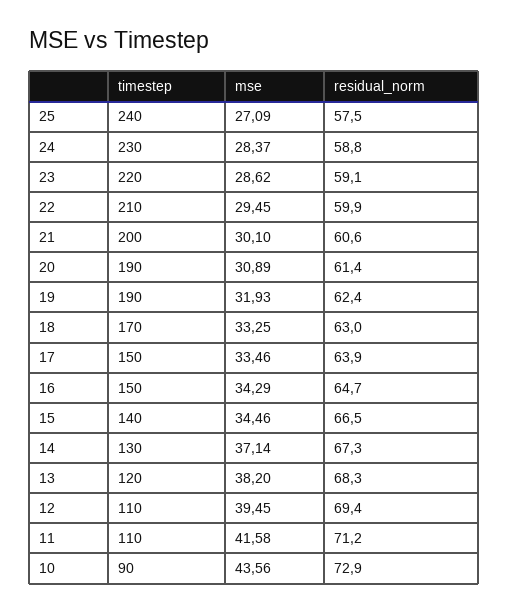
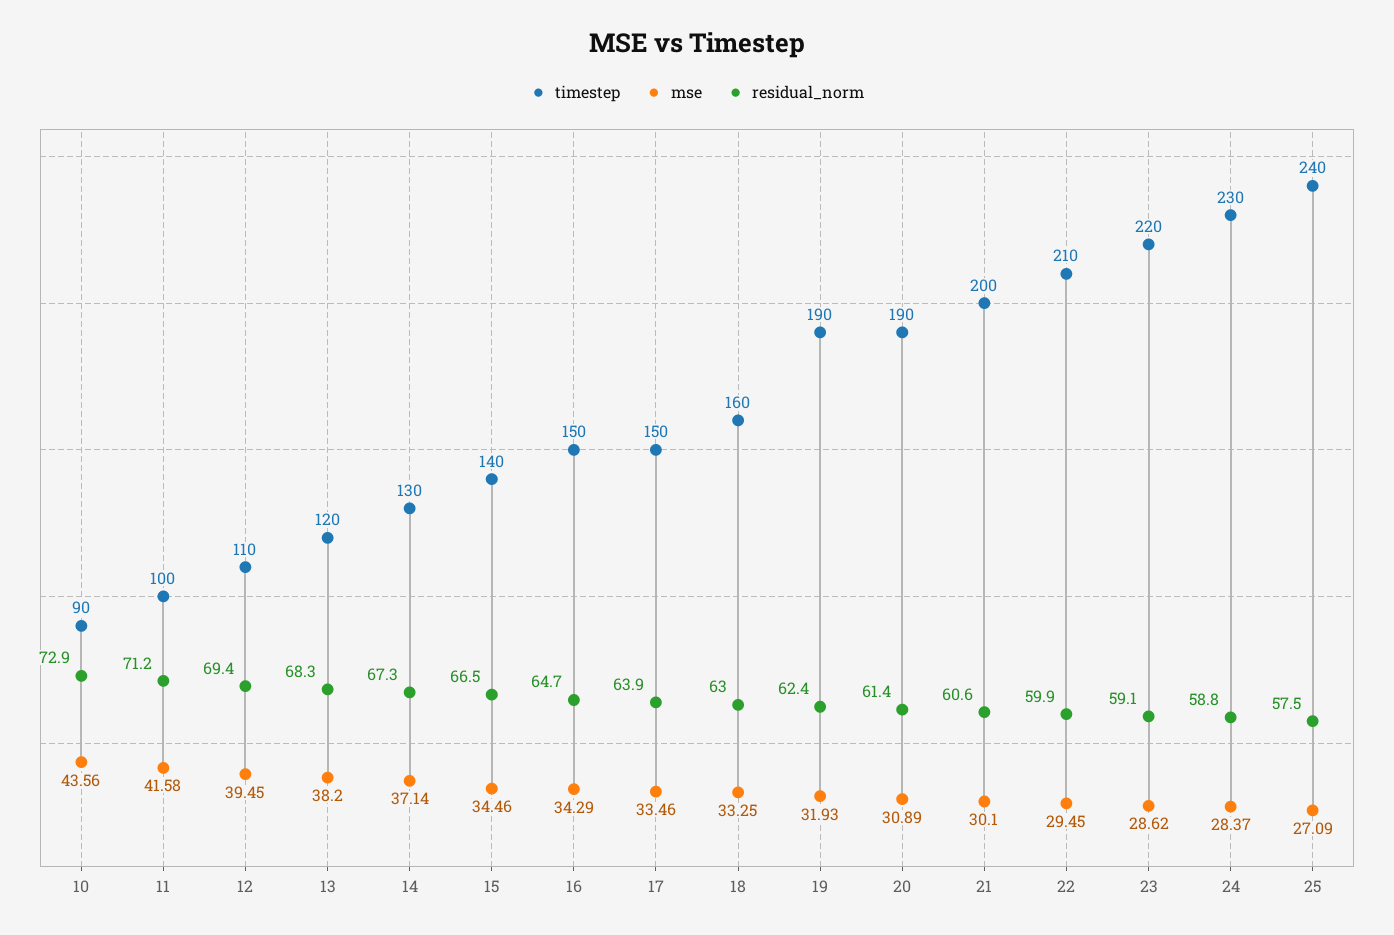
timestep, 18: 170 -> 160
timestep, 11: 110 -> 100

